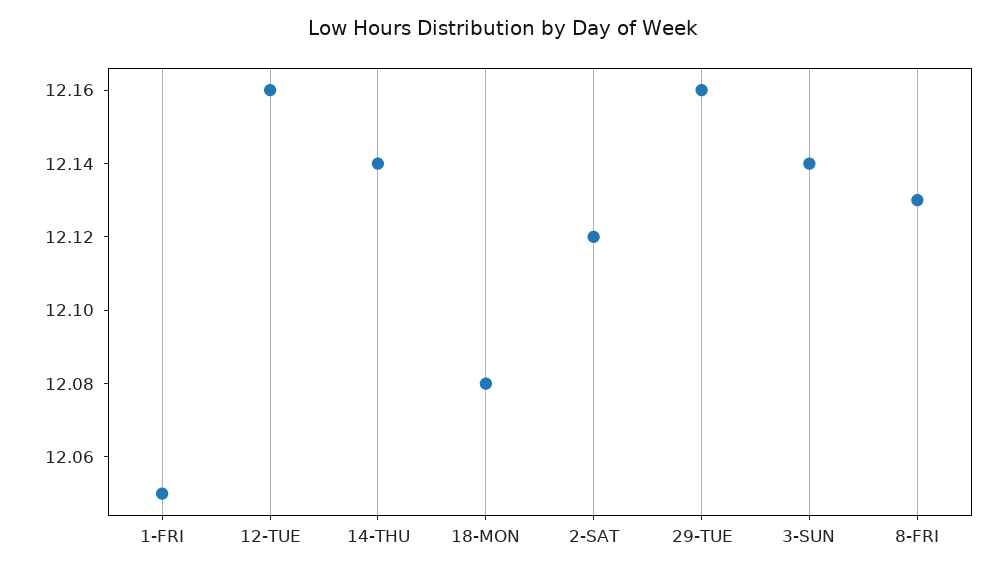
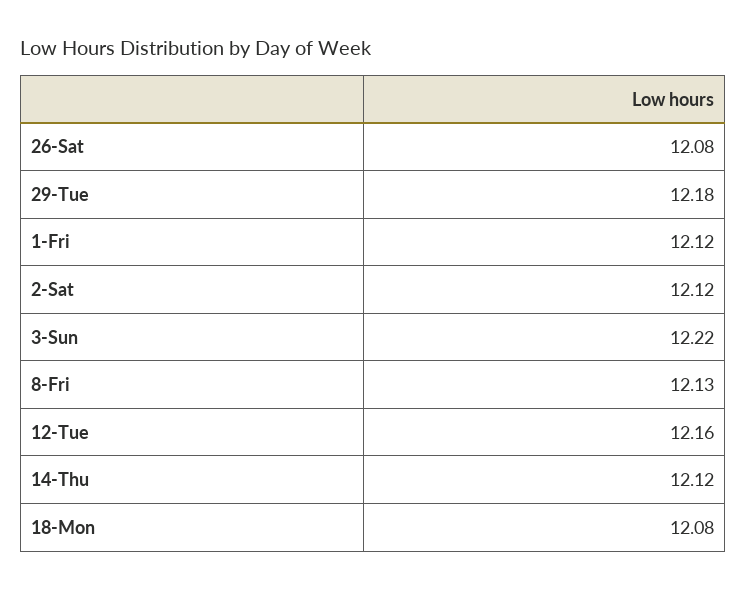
1-FRI: 12.05 -> 12.12
14-THU: 12.14 -> 12.12
29-TUE: 12.16 -> 12.18
3-SUN: 12.14 -> 12.22
26-Sat: none -> 12.08

